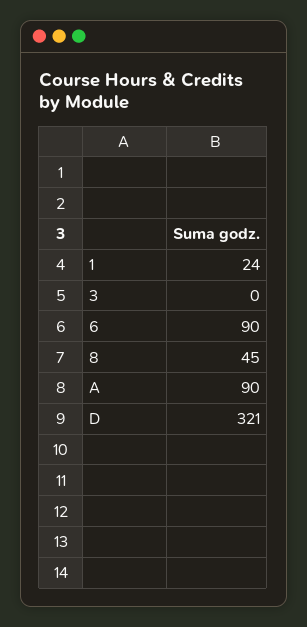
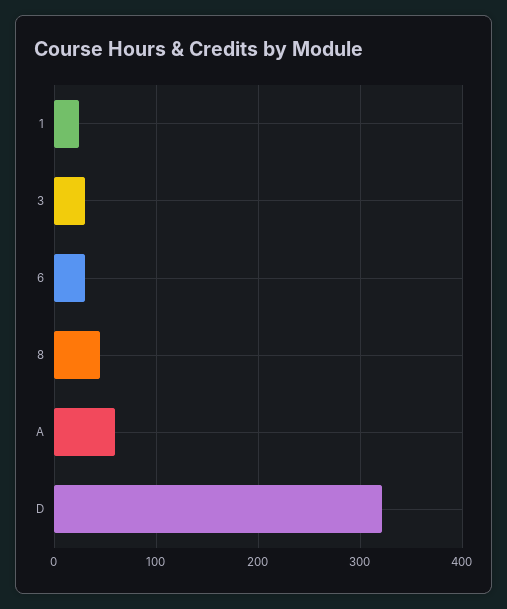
3: 0 -> 30
6: 90 -> 30
A: 90 -> 60

